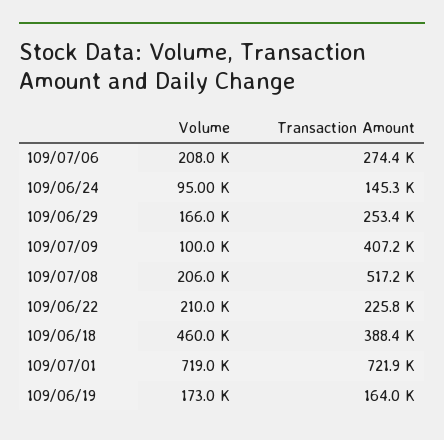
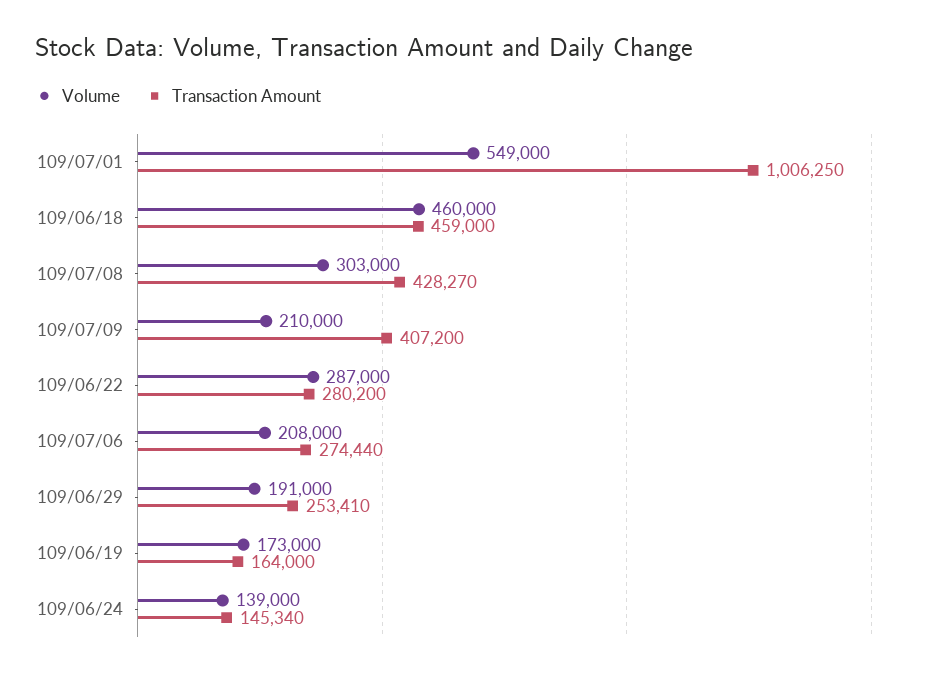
Volume, 109/06/24: 95000 -> 139000
Volume, 109/06/29: 166000 -> 191000
Volume, 109/07/09: 100000 -> 210000
Volume, 109/07/08: 206000 -> 303000
Transaction Amount, 109/07/08: 517200 -> 428270
Volume, 109/06/22: 210000 -> 287000
Transaction Amount, 109/06/22: 225800 -> 280200
Transaction Amount, 109/06/18: 388400 -> 459000
Volume, 109/07/01: 719000 -> 549000
Transaction Amount, 109/07/01: 721900 -> 1006250

